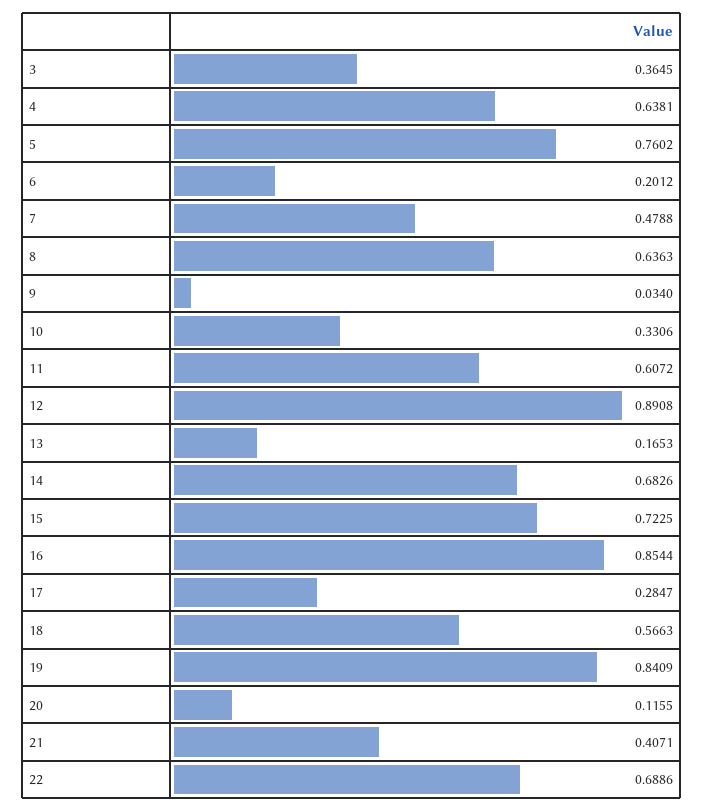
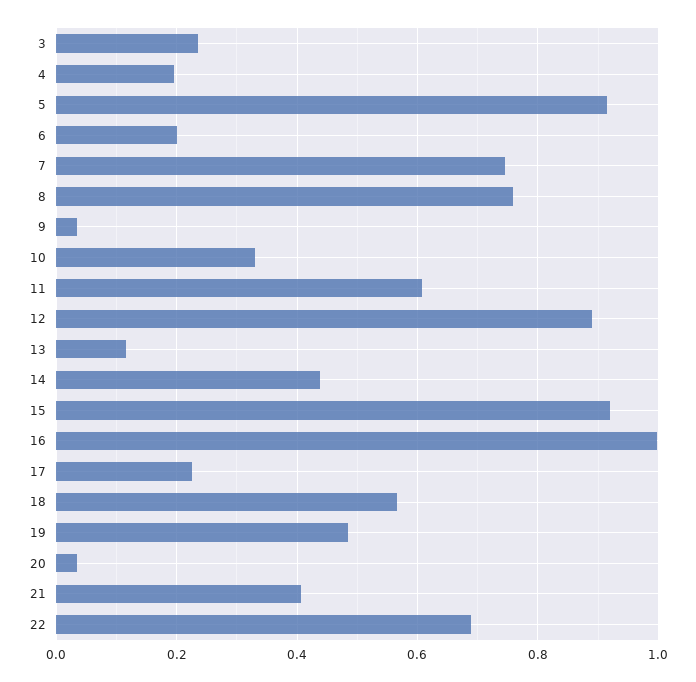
3: 0.3645 -> 0.24
4: 0.6381 -> 0.2
5: 0.7602 -> 0.92
7: 0.4788 -> 0.74
8: 0.6363 -> 0.76
13: 0.1653 -> 0.12
14: 0.6826 -> 0.44
15: 0.7225 -> 0.92
16: 0.8544 -> 1
17: 0.2847 -> 0.22
19: 0.8409 -> 0.48
20: 0.1155 -> 0.04

